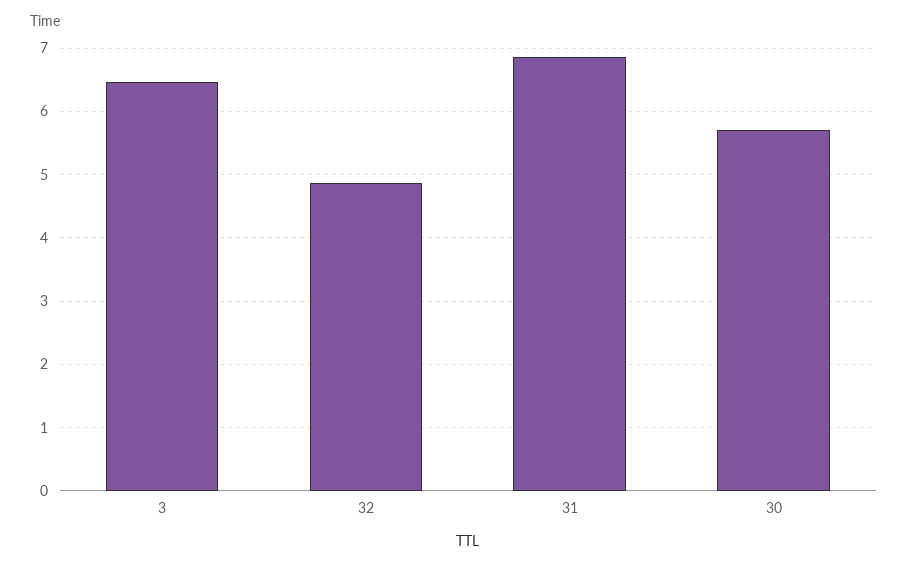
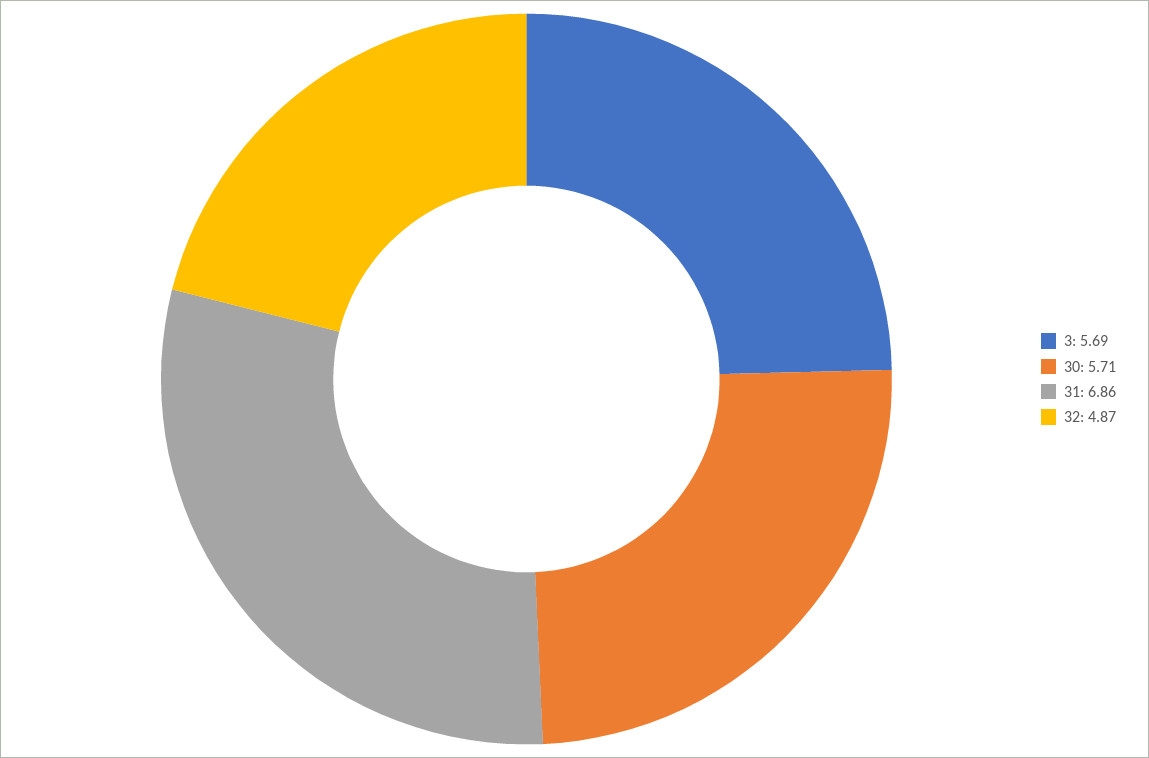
3: 6.5 -> 5.69

